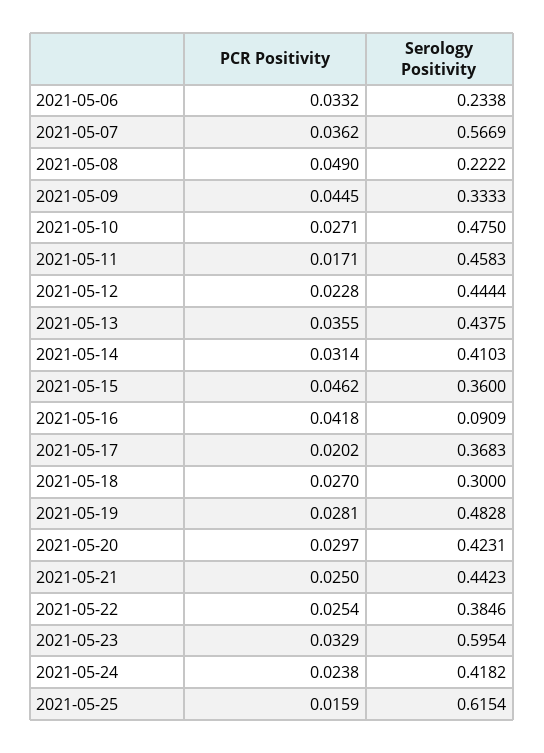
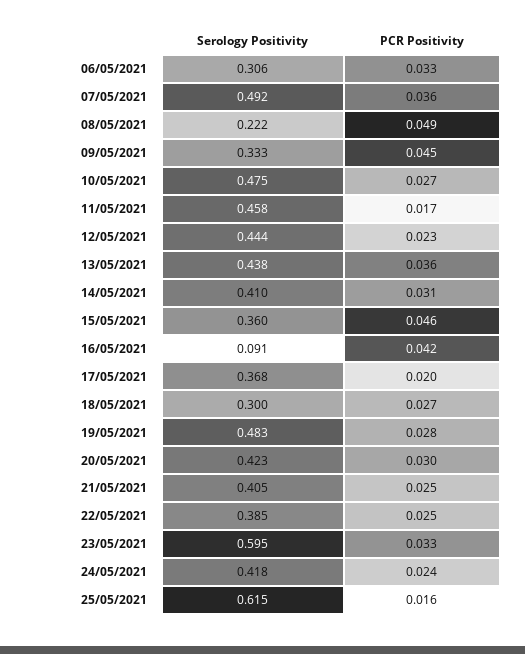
Serology Positivity, 2021-05-06: 0.2338 -> 0.306
Serology Positivity, 2021-05-07: 0.5669 -> 0.492
Serology Positivity, 2021-05-21: 0.4423 -> 0.405

